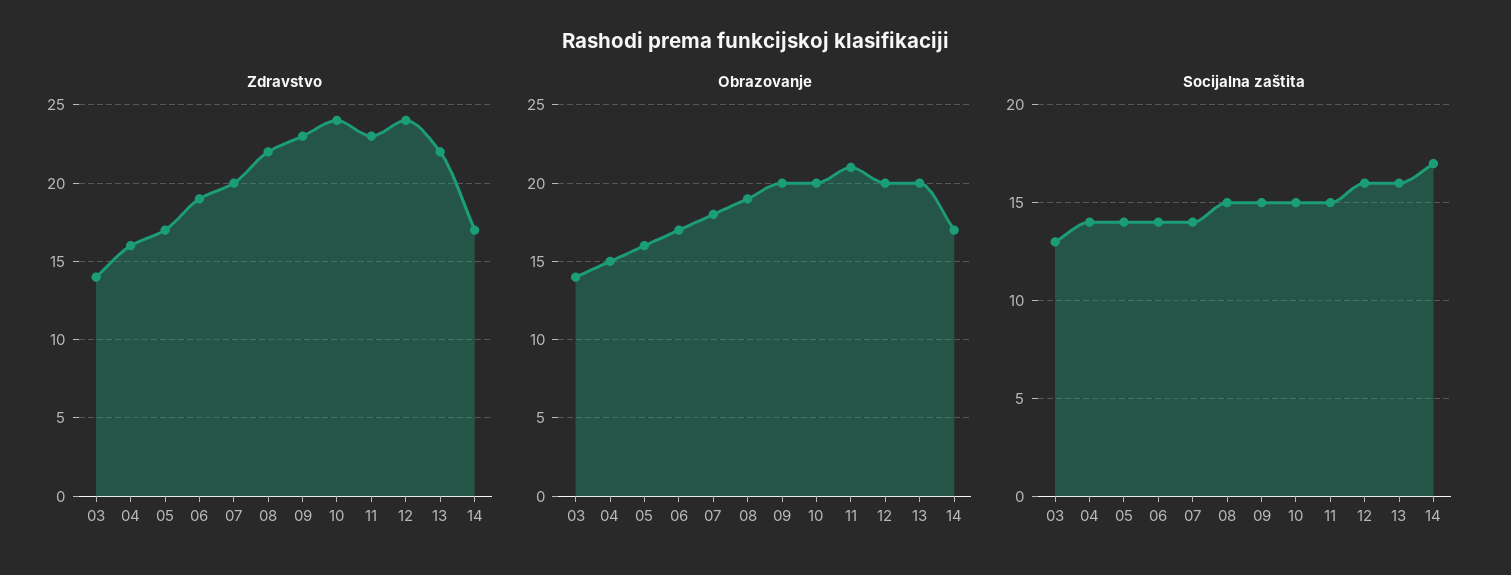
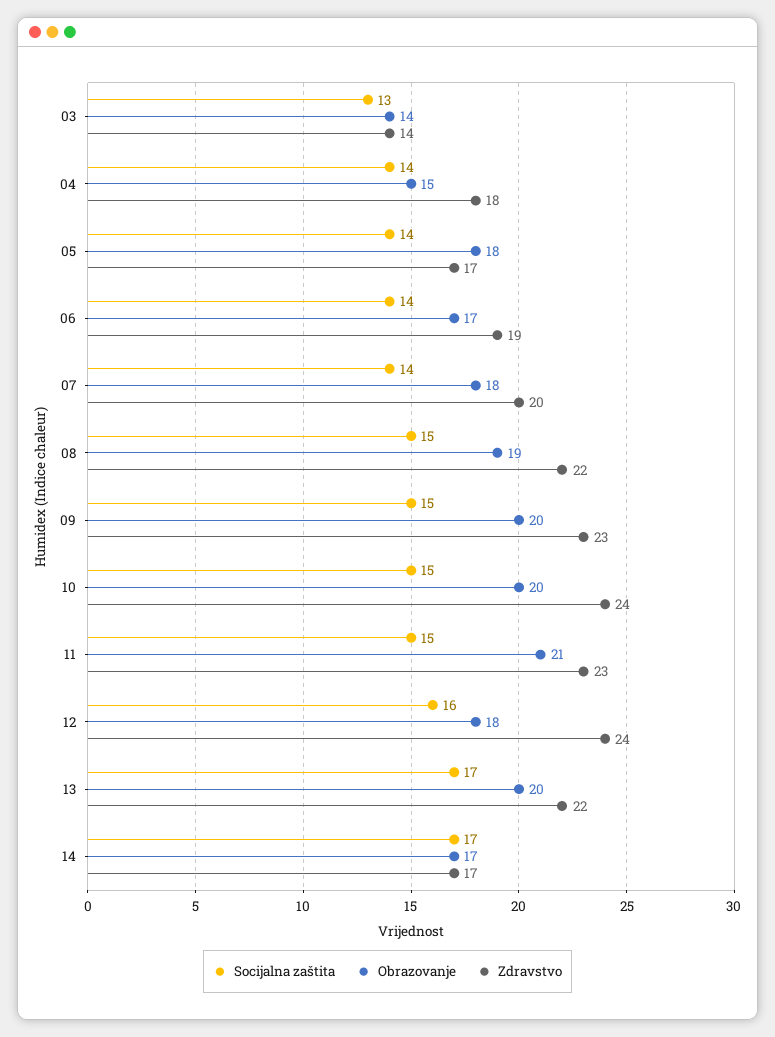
Zdravstvo, 04: 16 -> 18
Obrazovanje, 05: 16 -> 18
Obrazovanje, 12: 20 -> 18
Socijalna zaštita, 13: 16 -> 17

